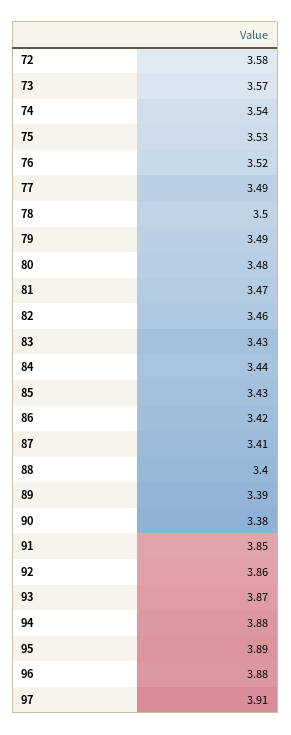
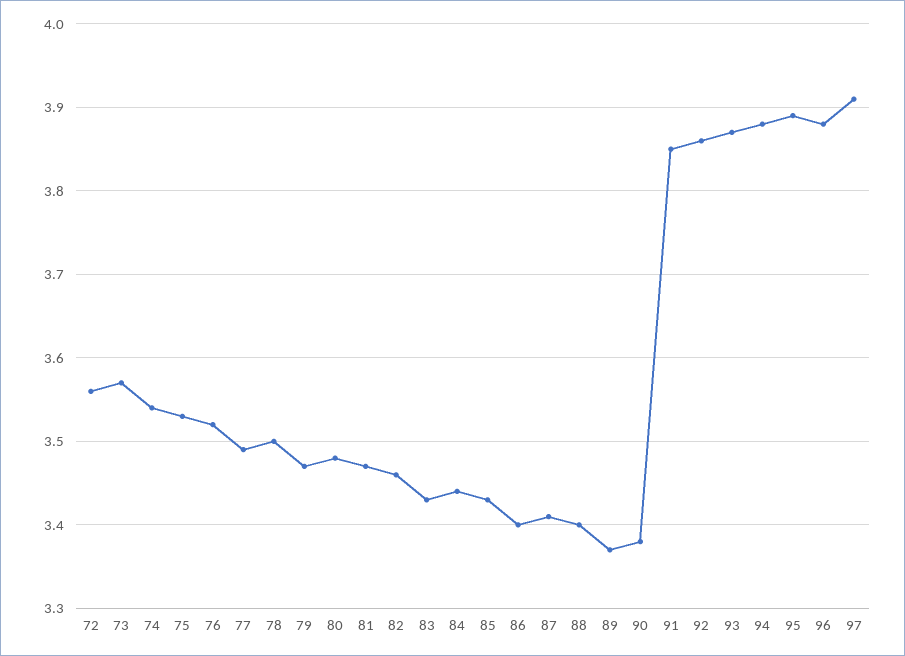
72: 3.58 -> 3.56
79: 3.49 -> 3.47
86: 3.42 -> 3.4
89: 3.39 -> 3.37

